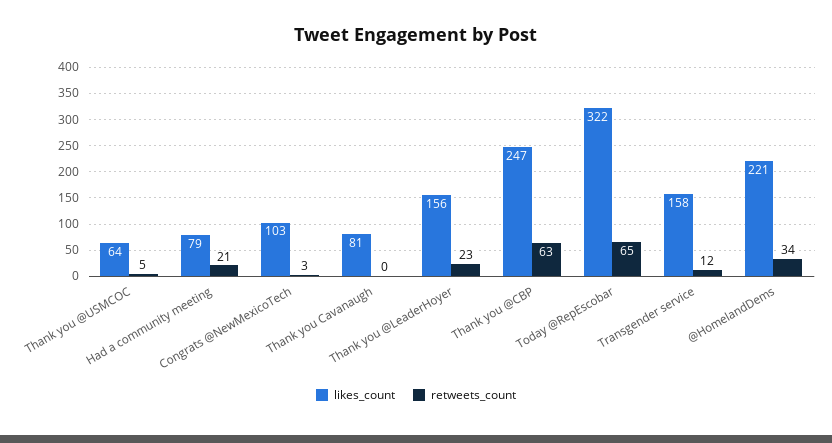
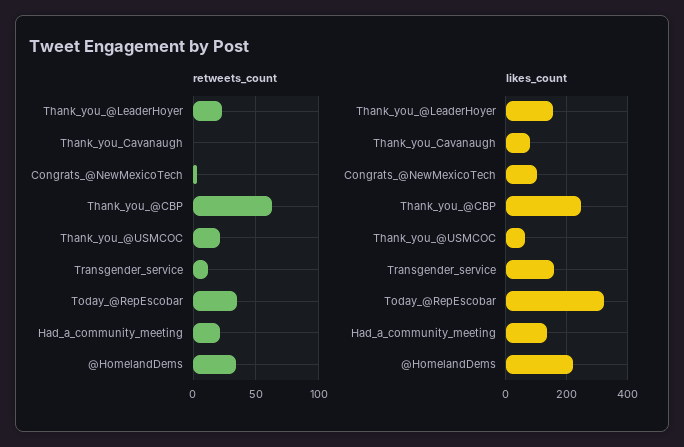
retweets_count, Thank you @USMCOC: 5 -> 20
likes_count, Had a community meeting: 79 -> 140
retweets_count, Today @RepEscobar: 65 -> 35

